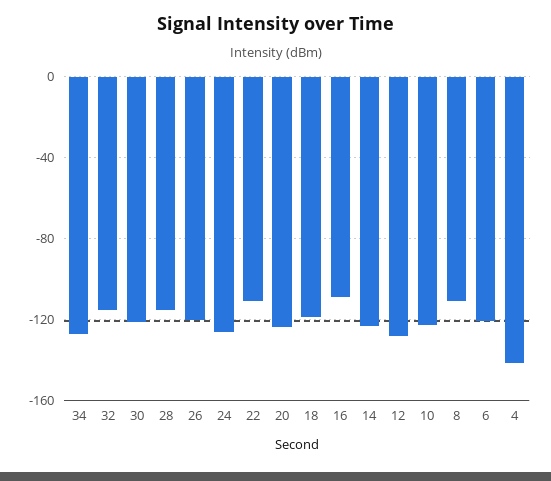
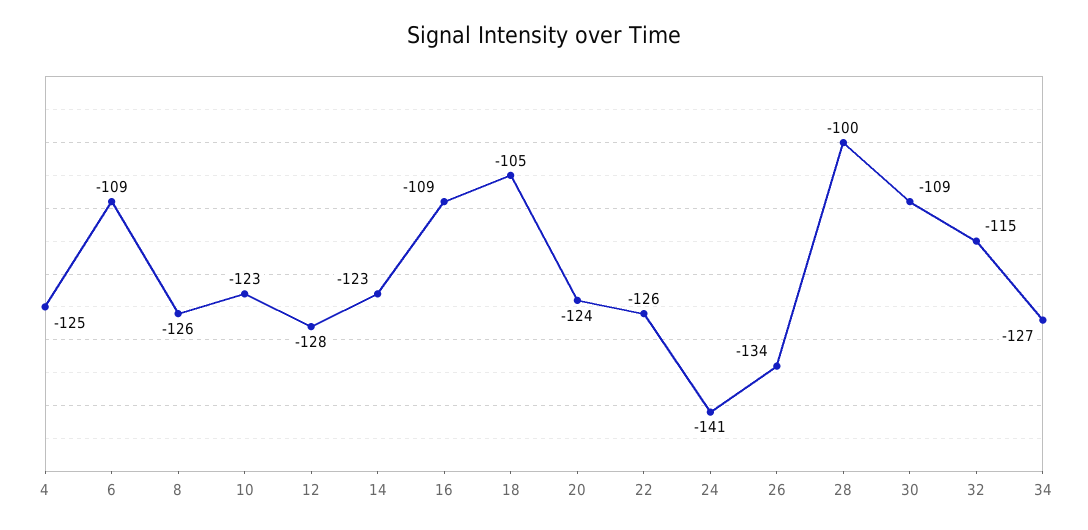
30: -120 -> -109
28: -115 -> -100
26: -120 -> -134
24: -125 -> -141
22: -110 -> -126
18: -120 -> -105
8: -110 -> -126
6: -120 -> -109
4: -140 -> -125

